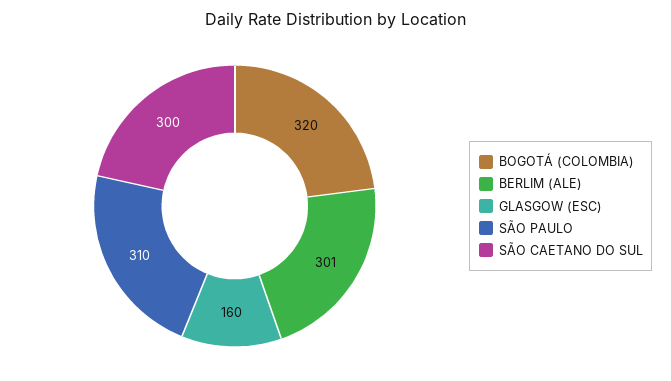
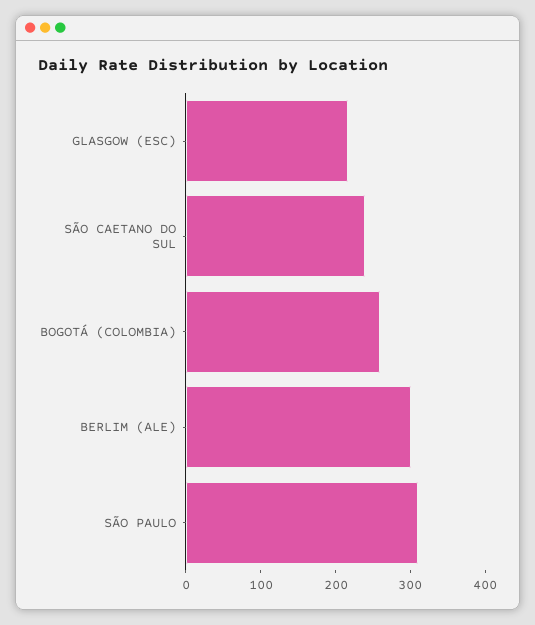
BOGOTÁ (COLOMBIA): 320 -> 260
GLASGOW (ESC): 160 -> 220
SÃO CAETANO DO SUL: 300 -> 240

